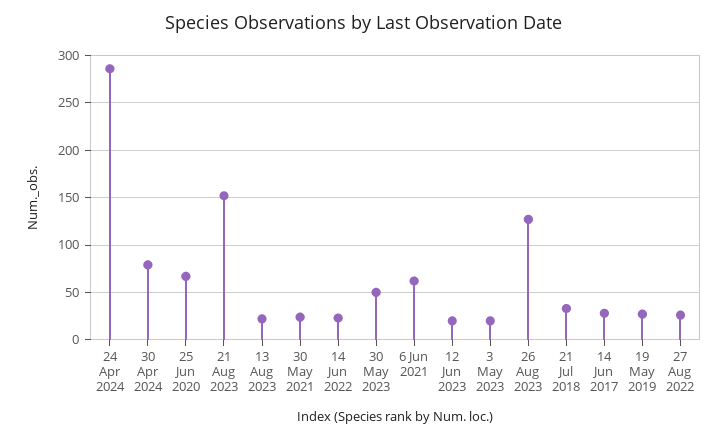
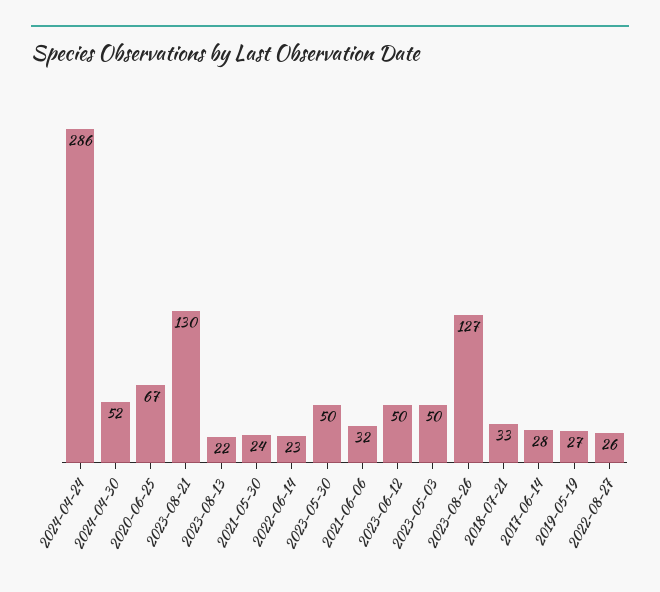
30 Apr 2024: 80 -> 52
21 Aug 2023: 150 -> 130
6 Jun 2021: 60 -> 32
12 Jun 2023: 20 -> 50
3 May 2023: 20 -> 50

